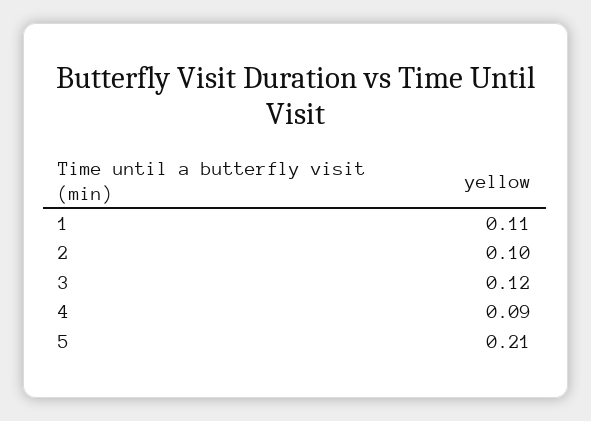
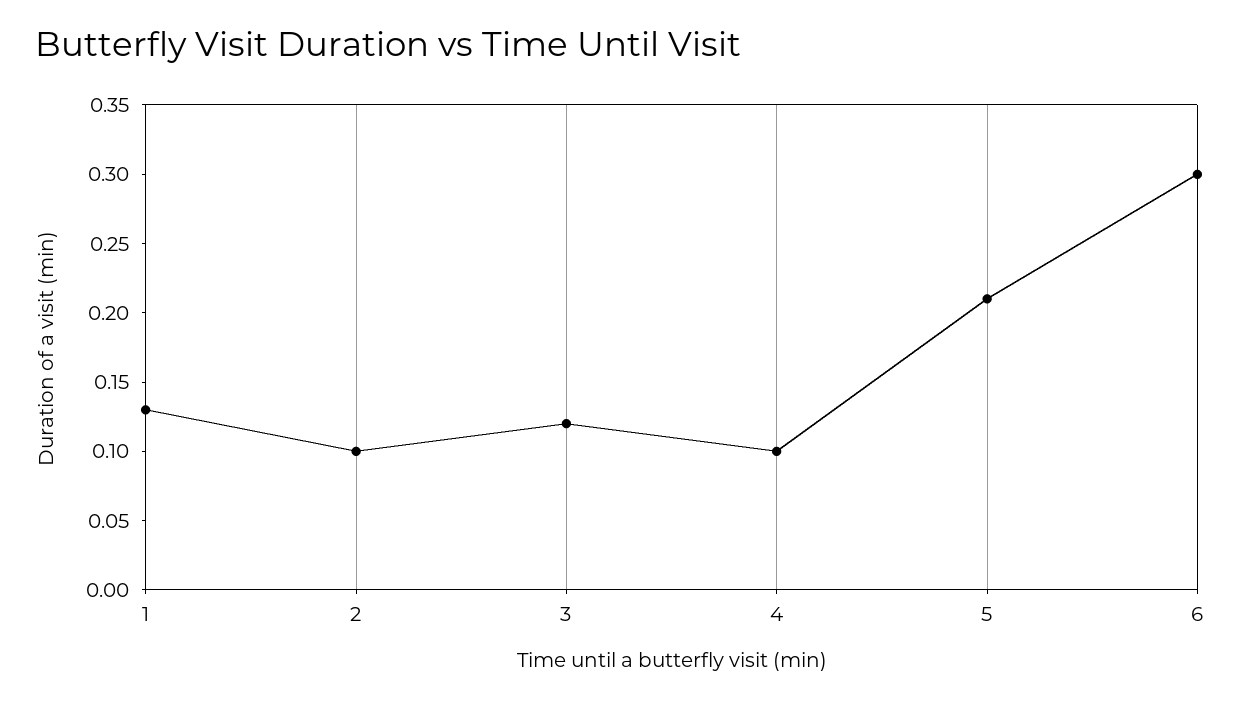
1: 0.11 -> 0.13
4: 0.09 -> 0.1
6: none -> 0.3

